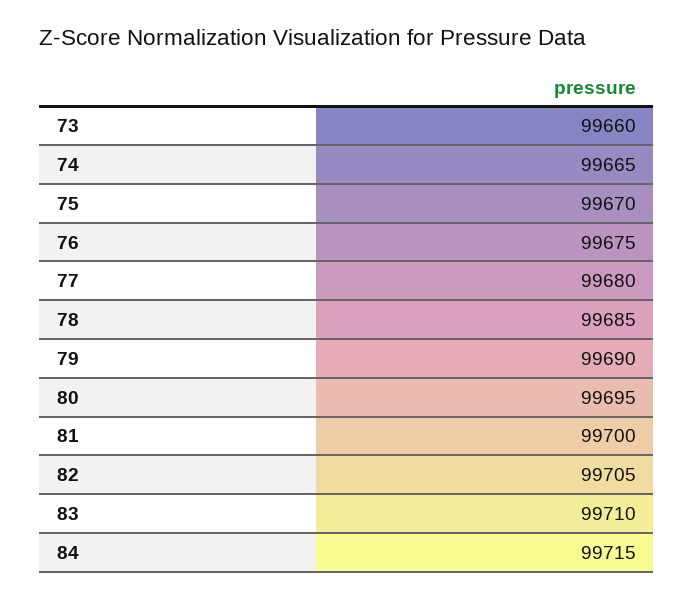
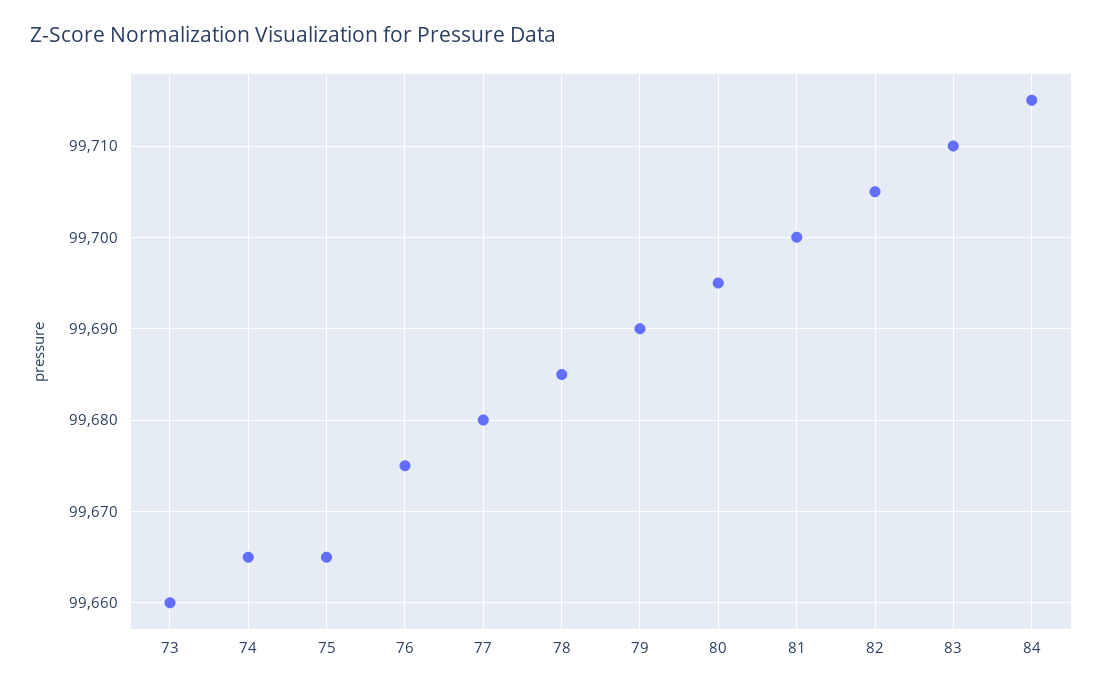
75: 99670 -> 99665

